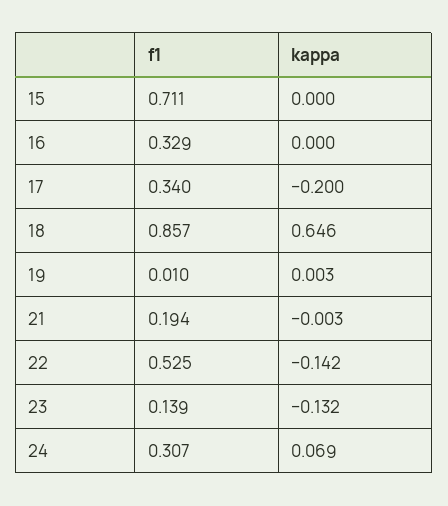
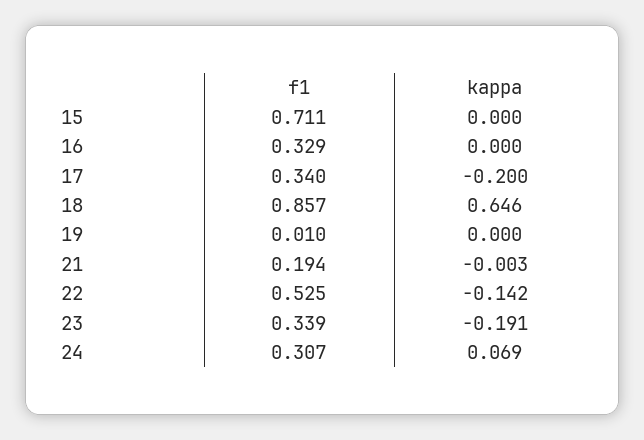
kappa, 19: 0.003 -> 0
f1, 23: 0.139 -> 0.339
kappa, 23: -0.132 -> -0.191

